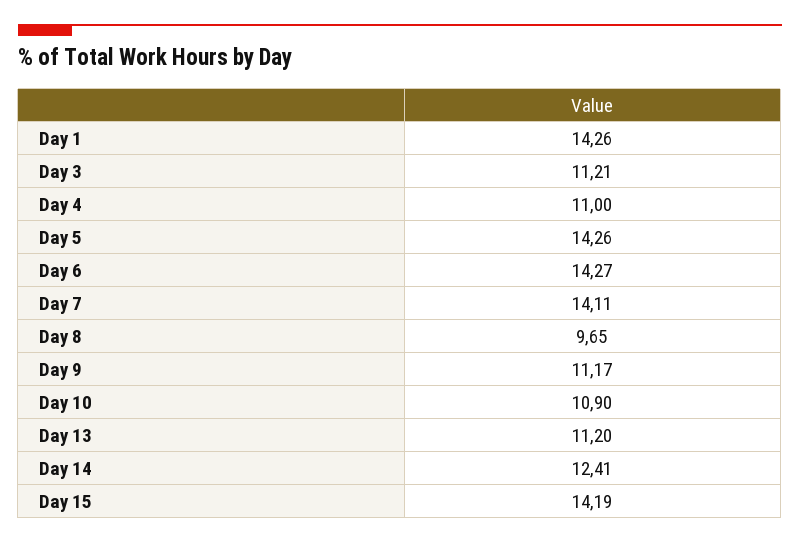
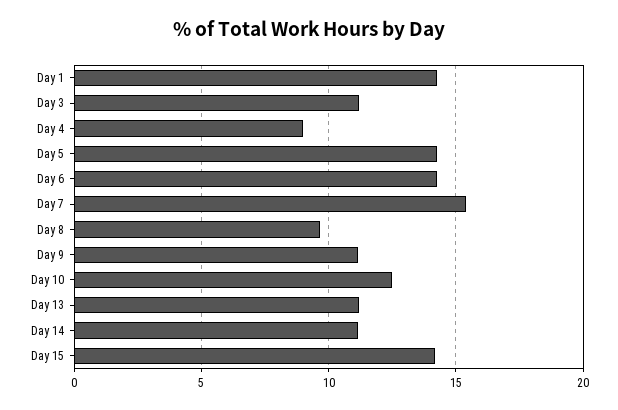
Day 4: 11 -> 9
Day 7: 14.11 -> 15.5
Day 10: 10.9 -> 12.5
Day 14: 12.41 -> 11

